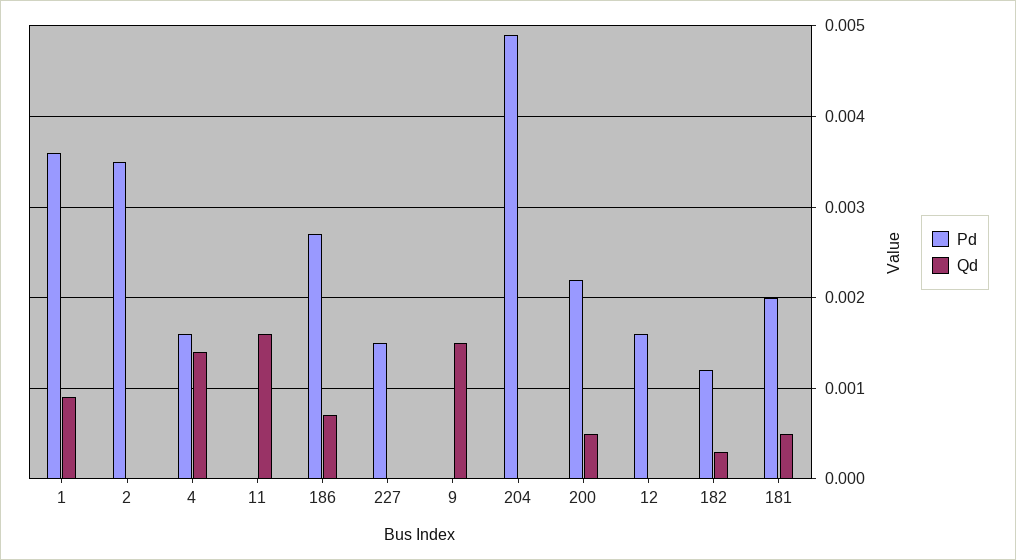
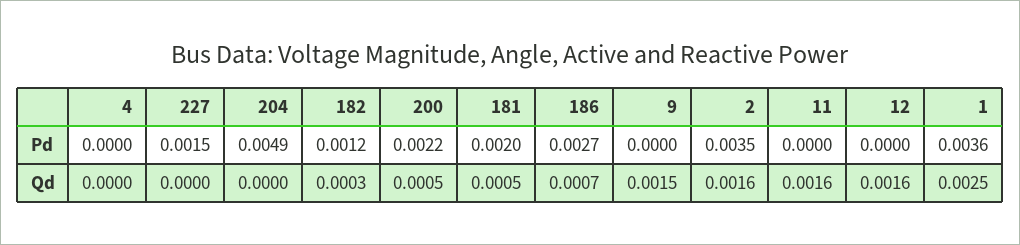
Qd, 1: 0.0009 -> 0.0025
Qd, 2: 0 -> 0.0016
Pd, 4: 0.0016 -> 0
Qd, 4: 0.0014 -> 0
Pd, 12: 0.0016 -> 0
Qd, 12: 0 -> 0.0016

